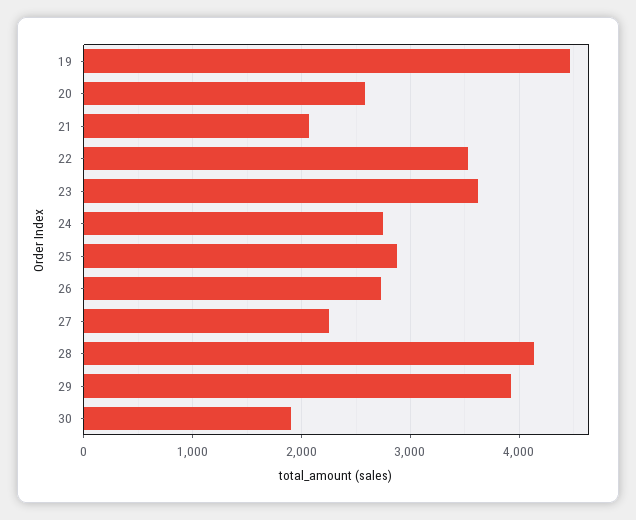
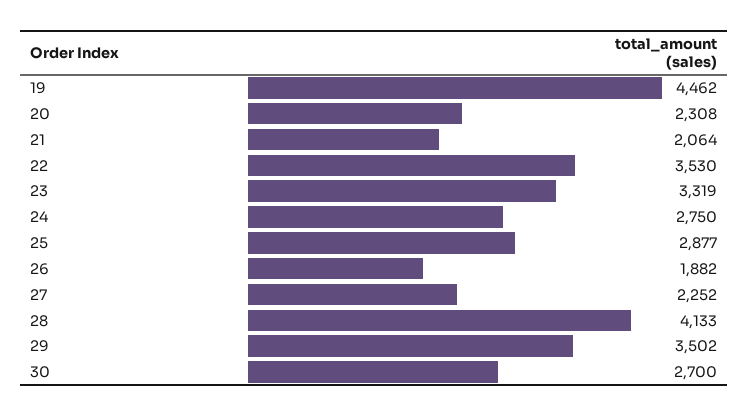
20: 2600 -> 2308
23: 3600 -> 3319
26: 2700 -> 1882
29: 3900 -> 3502
30: 1900 -> 2700

